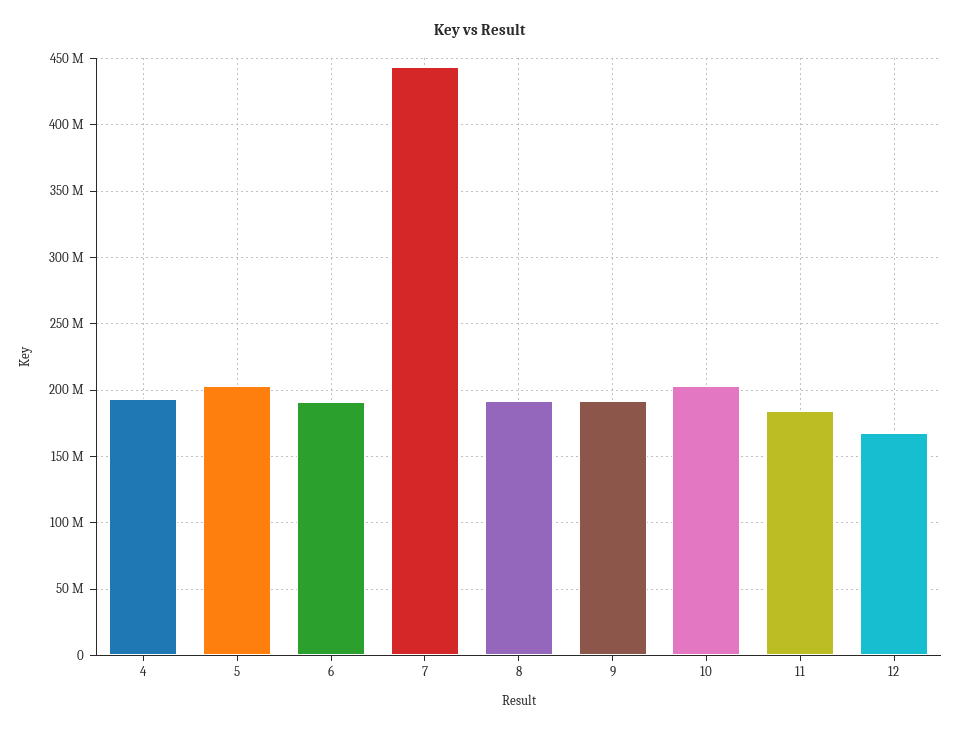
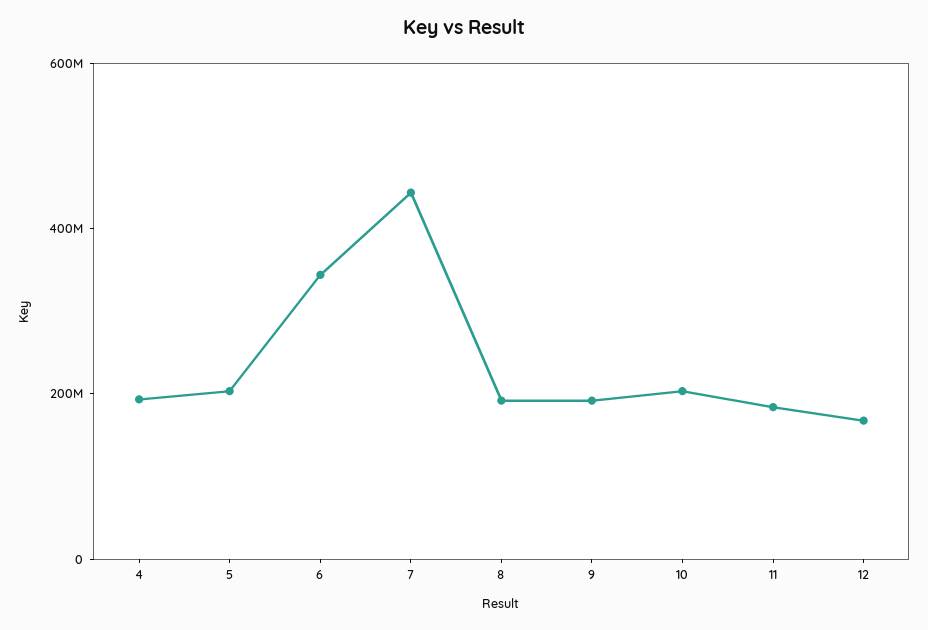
6: 190000000 -> 350000000

